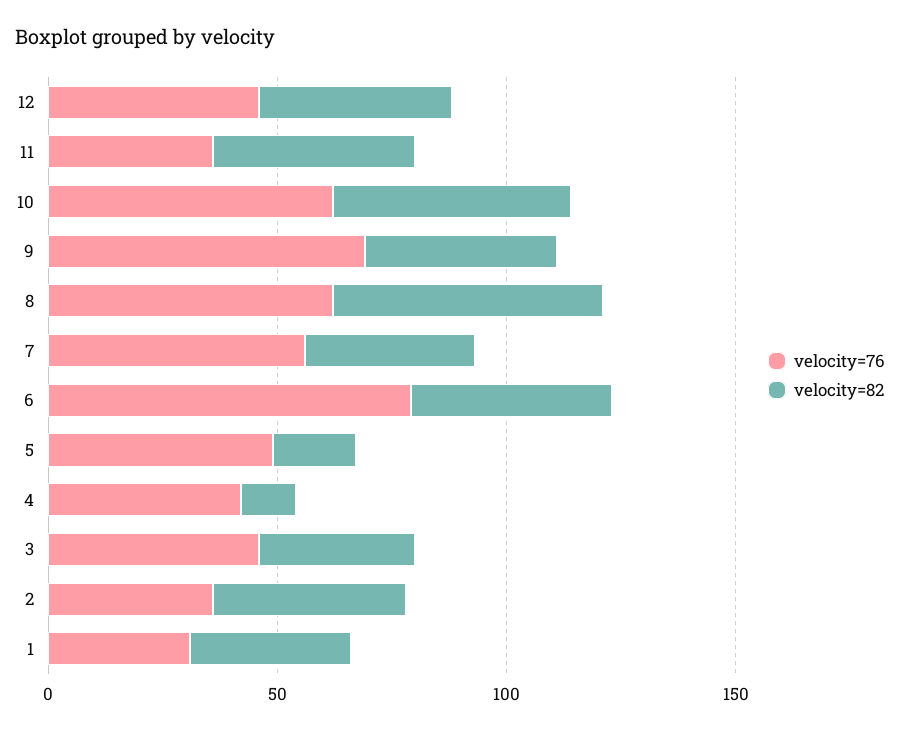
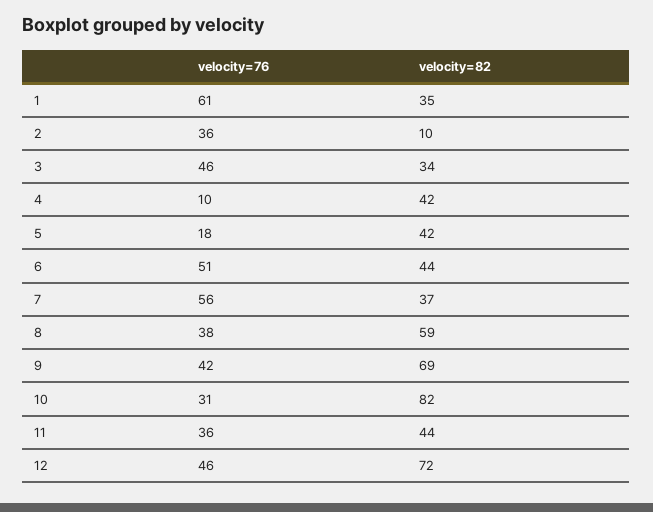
velocity=82, 12: 40 -> 72
velocity=76, 10: 60 -> 31
velocity=82, 10: 50 -> 82
velocity=76, 9: 70 -> 42
velocity=82, 9: 40 -> 69
velocity=76, 8: 60 -> 38
velocity=76, 6: 80 -> 51
velocity=76, 5: 50 -> 18
velocity=82, 5: 20 -> 42
velocity=76, 4: 40 -> 10
velocity=82, 4: 10 -> 42
velocity=82, 2: 40 -> 10
velocity=76, 1: 30 -> 61

